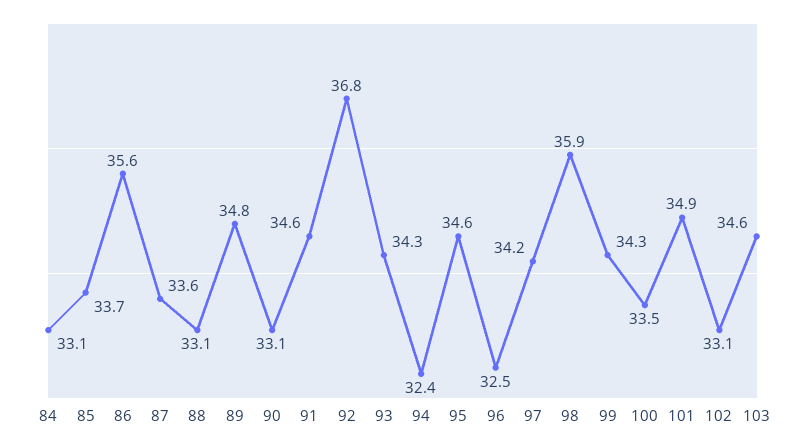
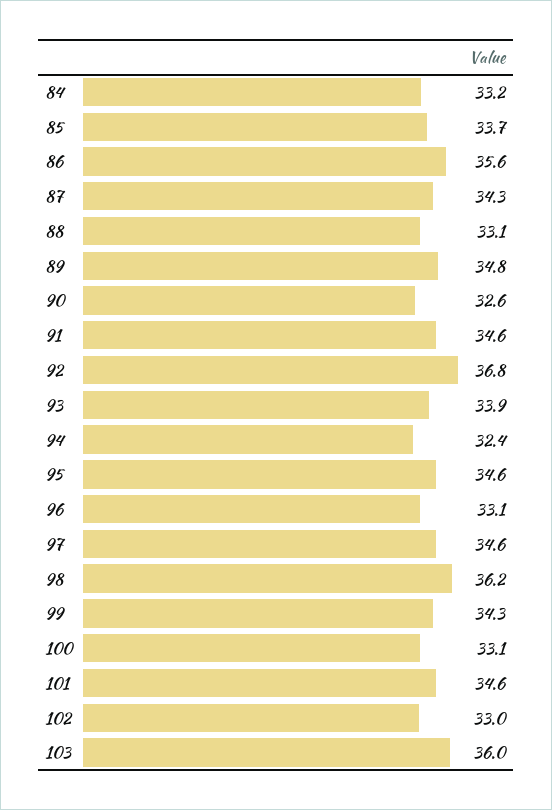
84: 33.1 -> 33.2
87: 33.6 -> 34.3
90: 33.1 -> 32.6
93: 34.3 -> 33.9
96: 32.5 -> 33.1
97: 34.2 -> 34.6
98: 35.9 -> 36.2
100: 33.5 -> 33.1
101: 34.9 -> 34.6
102: 33.1 -> 33
103: 34.6 -> 36

